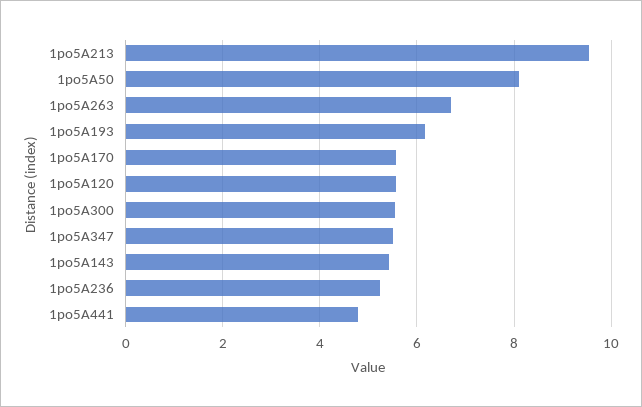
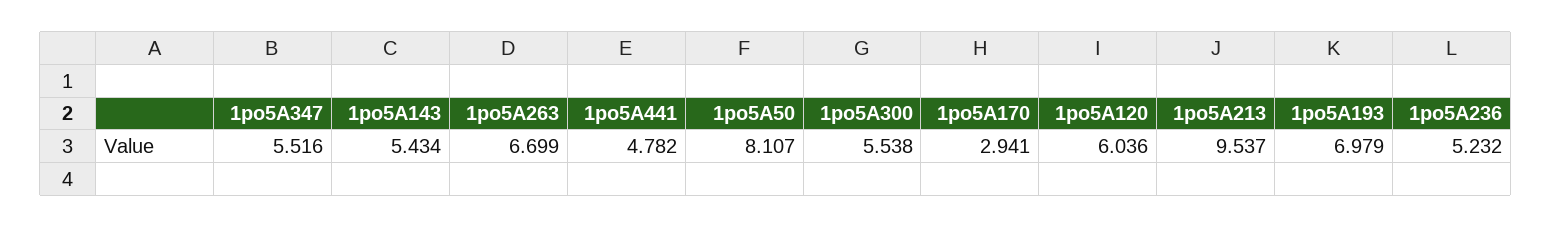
1po5A193: 6.2 -> 6.979
1po5A170: 5.6 -> 2.941
1po5A120: 5.6 -> 6.036

